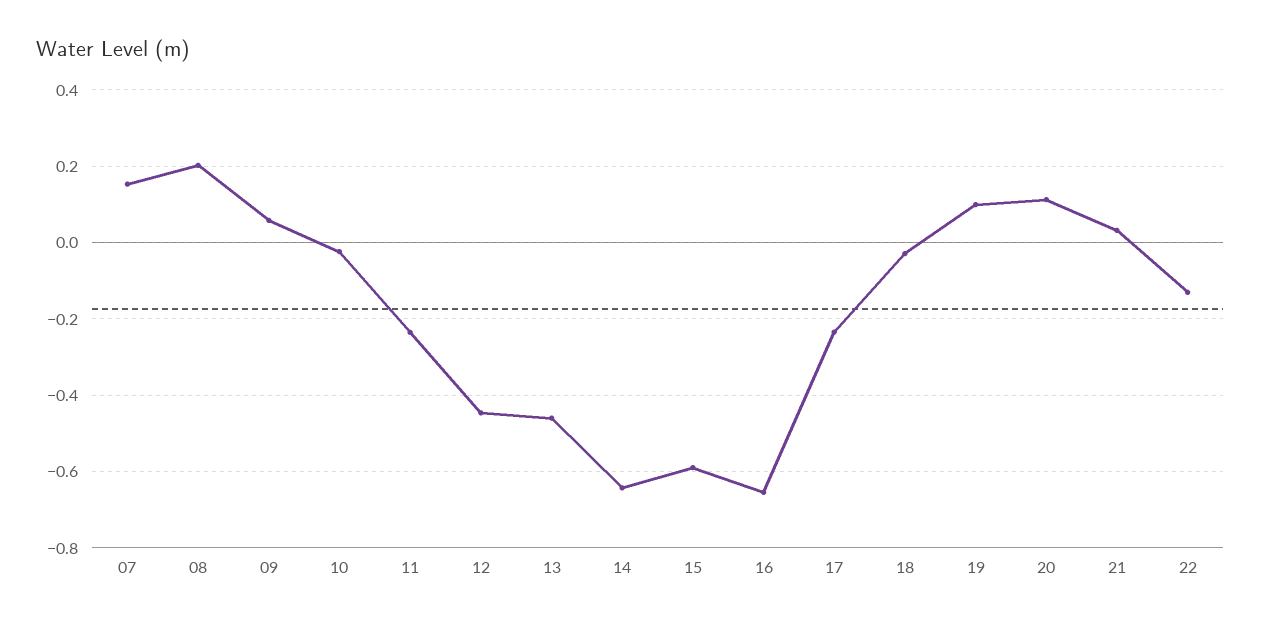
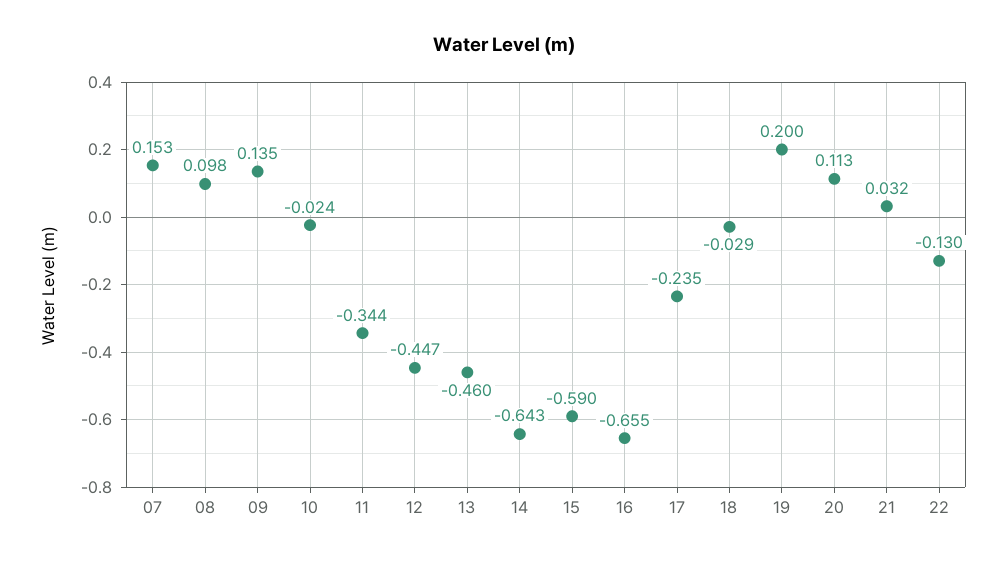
08: 0.2 -> 0.098
09: 0.06 -> 0.135
11: -0.24 -> -0.344
19: 0.1 -> 0.2

